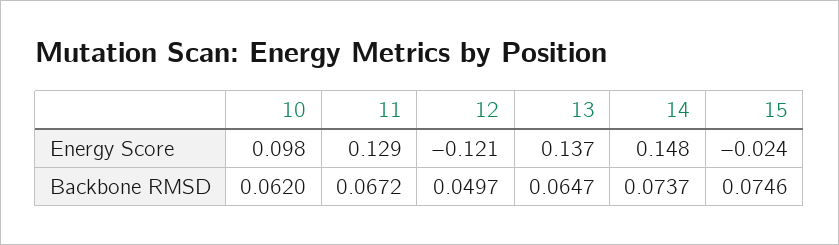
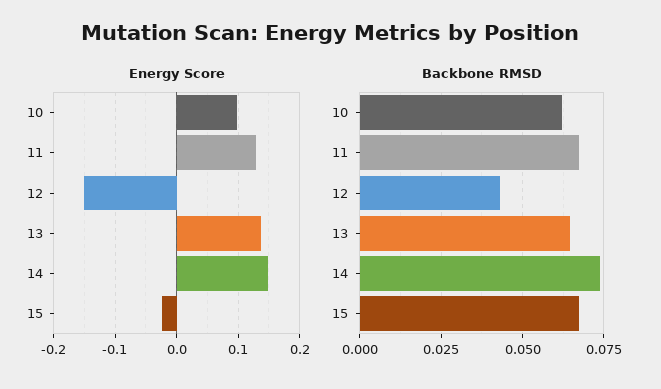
Energy Score, 12: -0.121 -> -0.15
Backbone RMSD, 12: 0.0497 -> 0.0425
Backbone RMSD, 15: 0.0746 -> 0.0675

